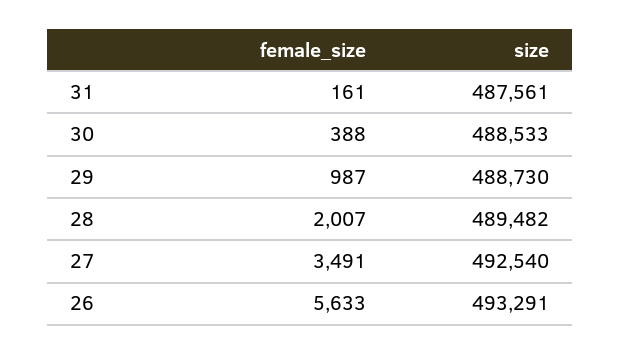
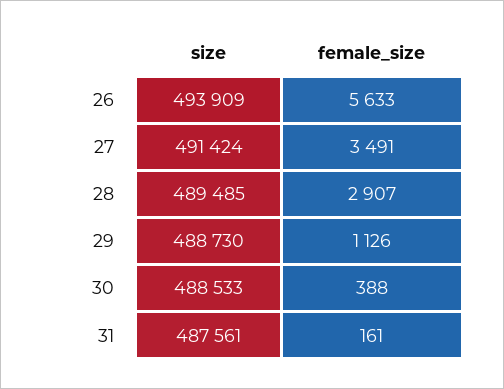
female_size, 29: 987 -> 1126
female_size, 28: 2007 -> 2907
size, 28: 489482 -> 489485
size, 27: 492540 -> 491424
size, 26: 493291 -> 493909

